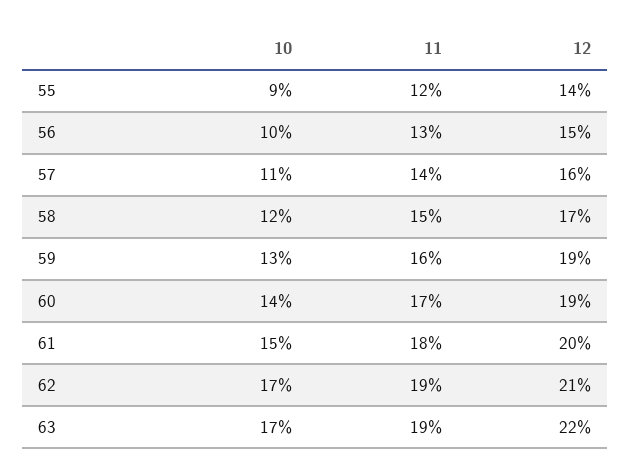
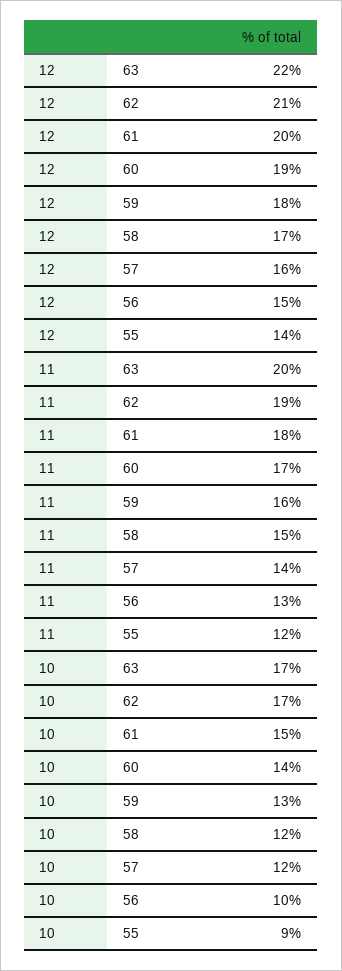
10, 57: 11 -> 12
12, 59: 19 -> 18
11, 63: 19 -> 20

